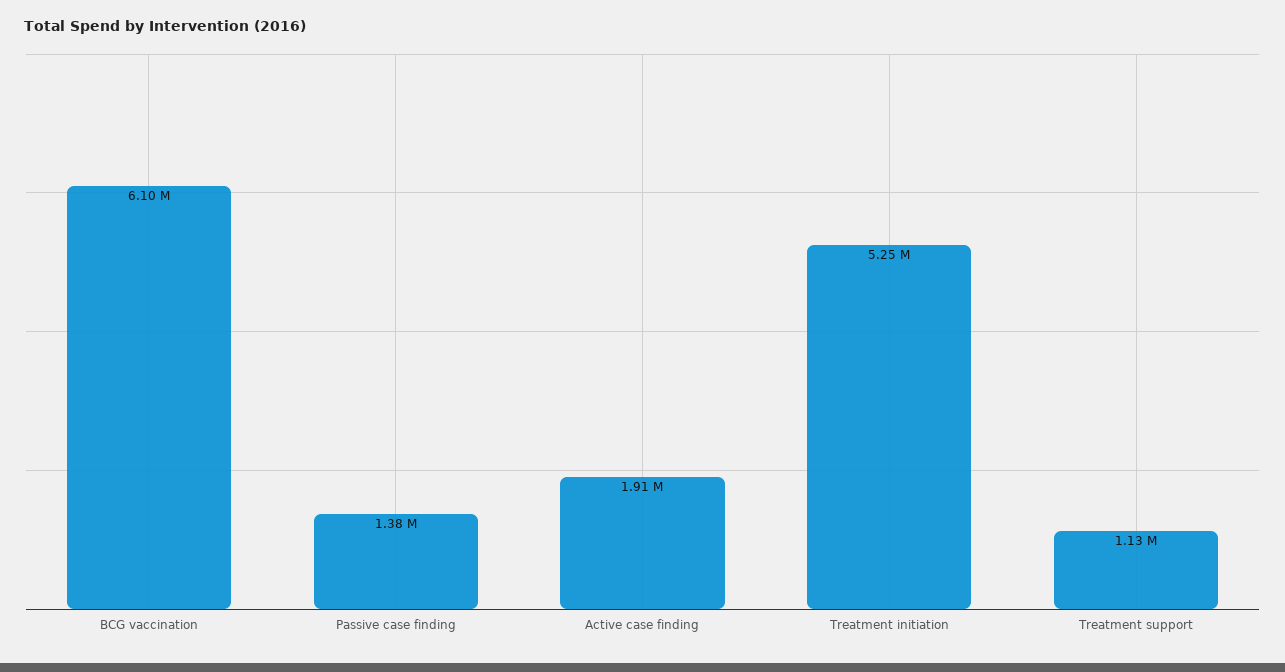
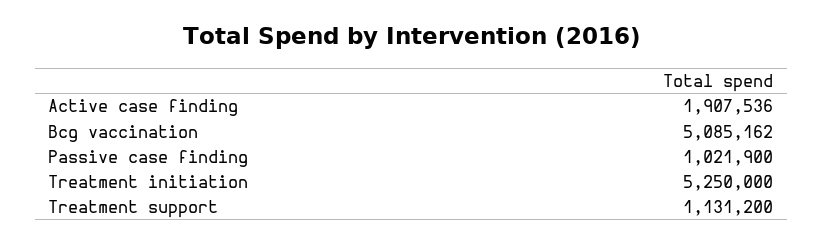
BCG vaccination: 6100000 -> 5085162
Passive case finding: 1380000 -> 1021900

